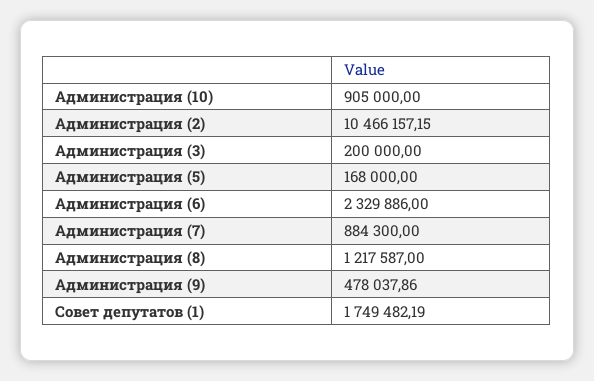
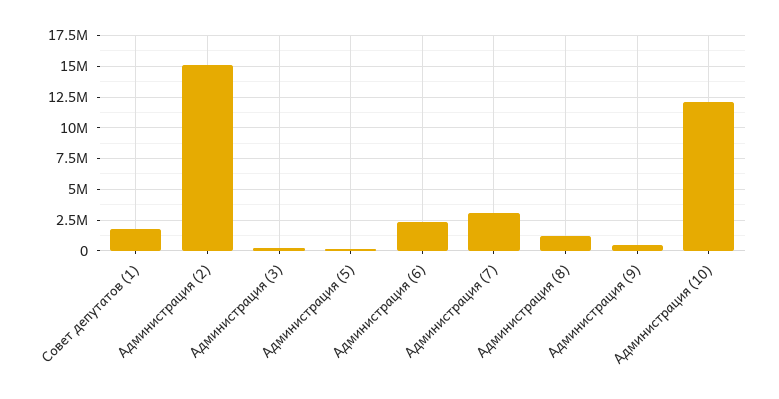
Администрация (10): 905000 -> 12000000
Администрация (2): 10466157.15 -> 15000000
Администрация (7): 884300 -> 3000000

